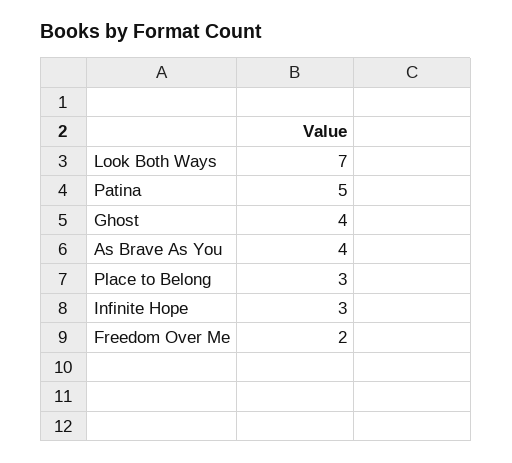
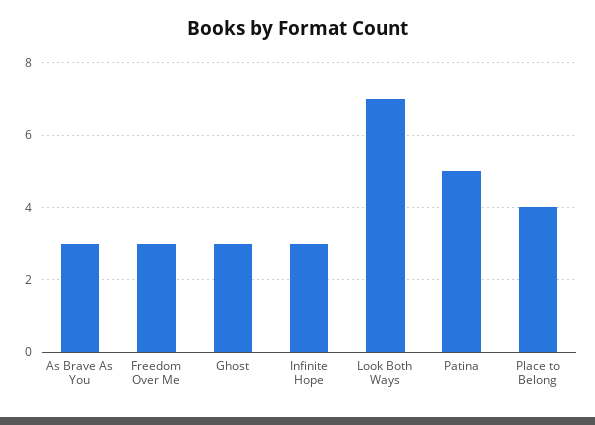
Ghost: 4 -> 3
As Brave As You: 4 -> 3
Place to Belong: 3 -> 4
Freedom Over Me: 2 -> 3

